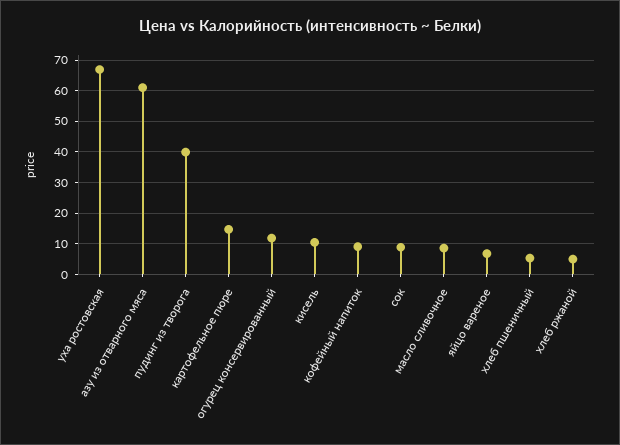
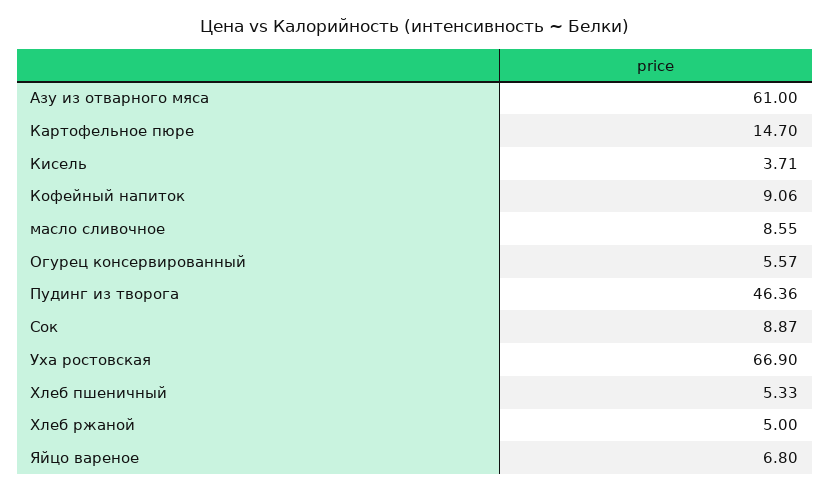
пудинг из творога: 40 -> 46.36
огурец консервированный: 12 -> 5.57
кисель: 10 -> 3.71

